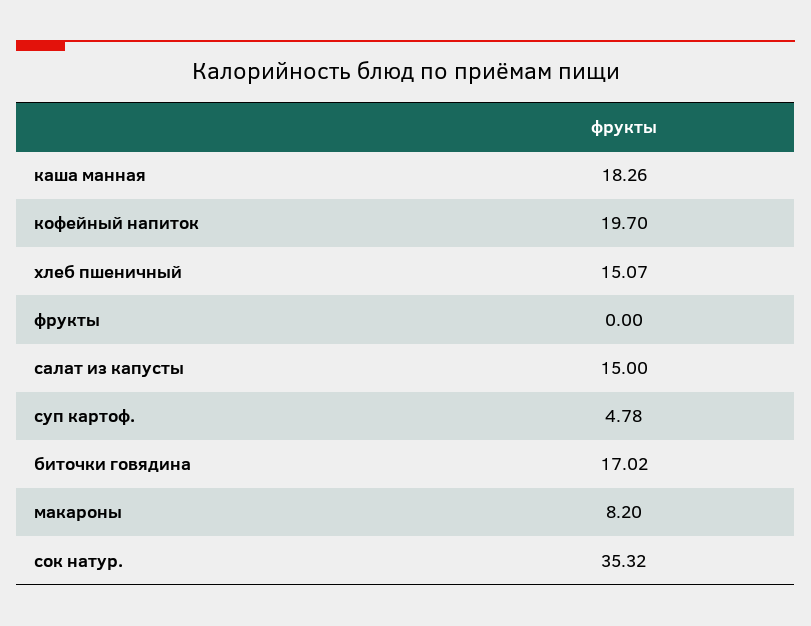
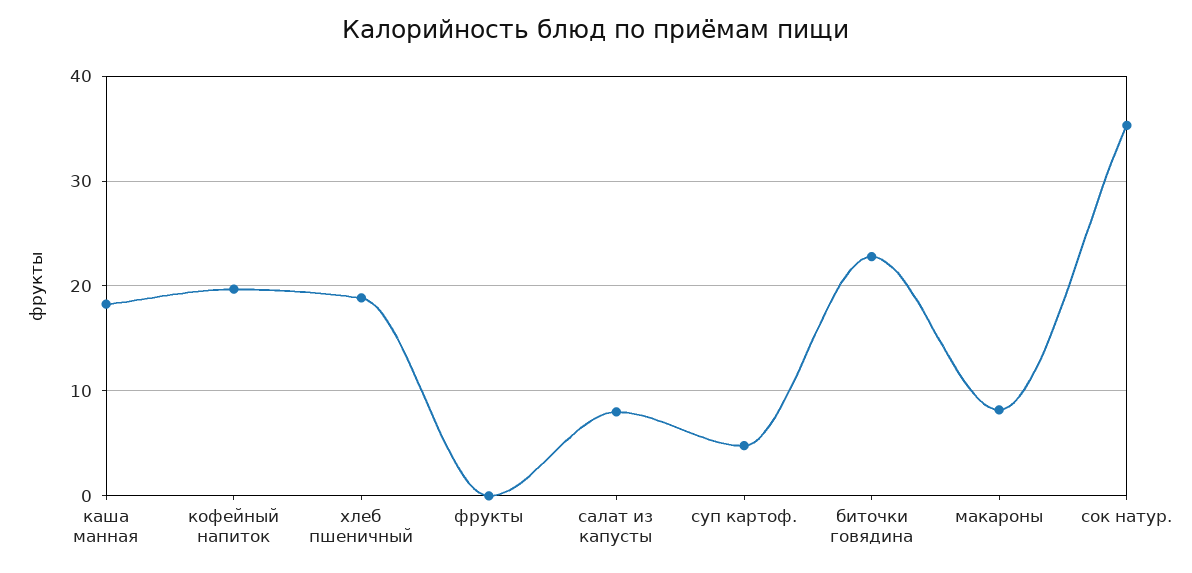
хлеб пшеничный: 15.07 -> 19
салат из капусты: 15 -> 8
биточки говядина: 17.02 -> 23

